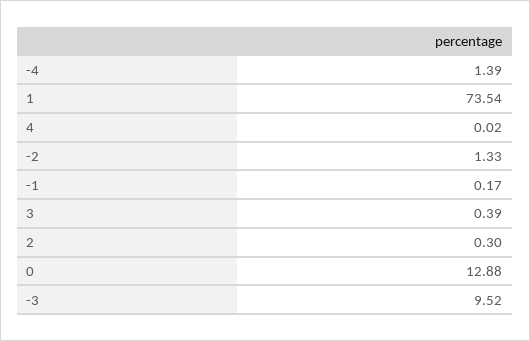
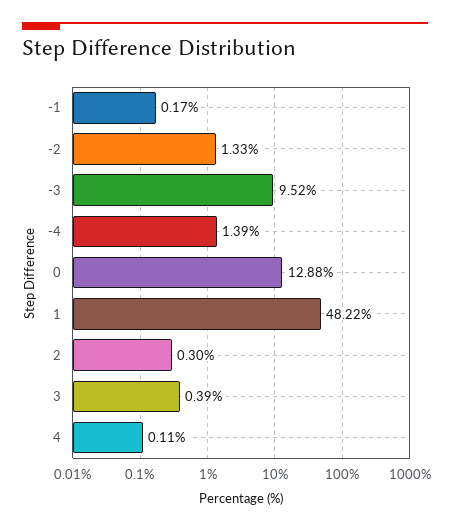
1: 73.54 -> 48.22
4: 0.02 -> 0.11

